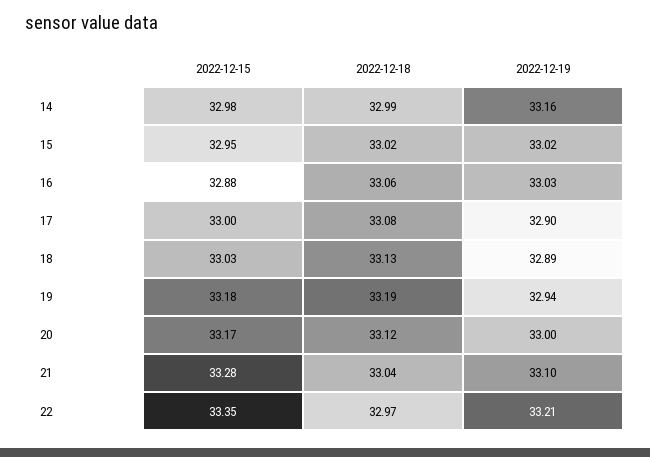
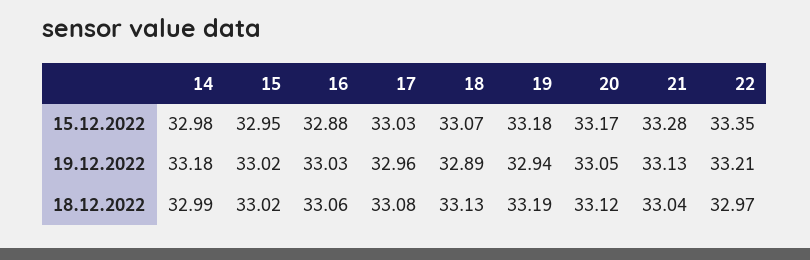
2022-12-19, 14: 33.16 -> 33.18
2022-12-15, 17: 33 -> 33.03
2022-12-19, 17: 32.9 -> 32.96
2022-12-15, 18: 33.03 -> 33.07
2022-12-19, 20: 33 -> 33.05
2022-12-19, 21: 33.1 -> 33.13

